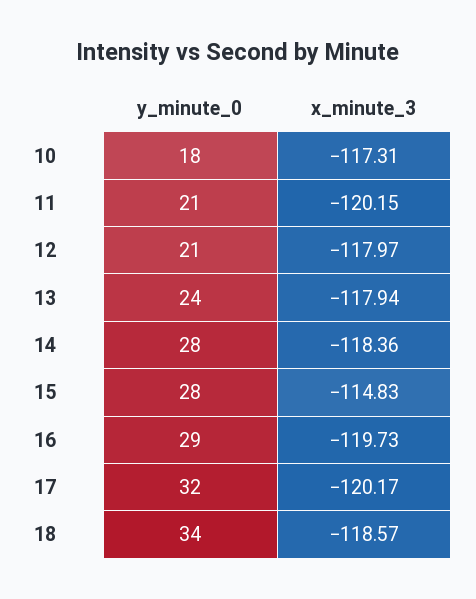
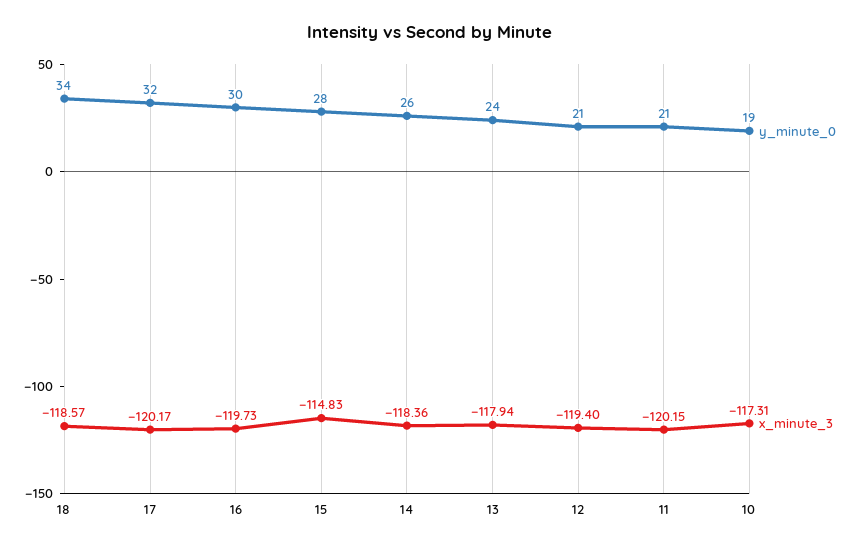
y_minute_0, 10: 18 -> 19
x_minute_3, 12: -117.97 -> -119.4
y_minute_0, 14: 28 -> 26
y_minute_0, 16: 29 -> 30

